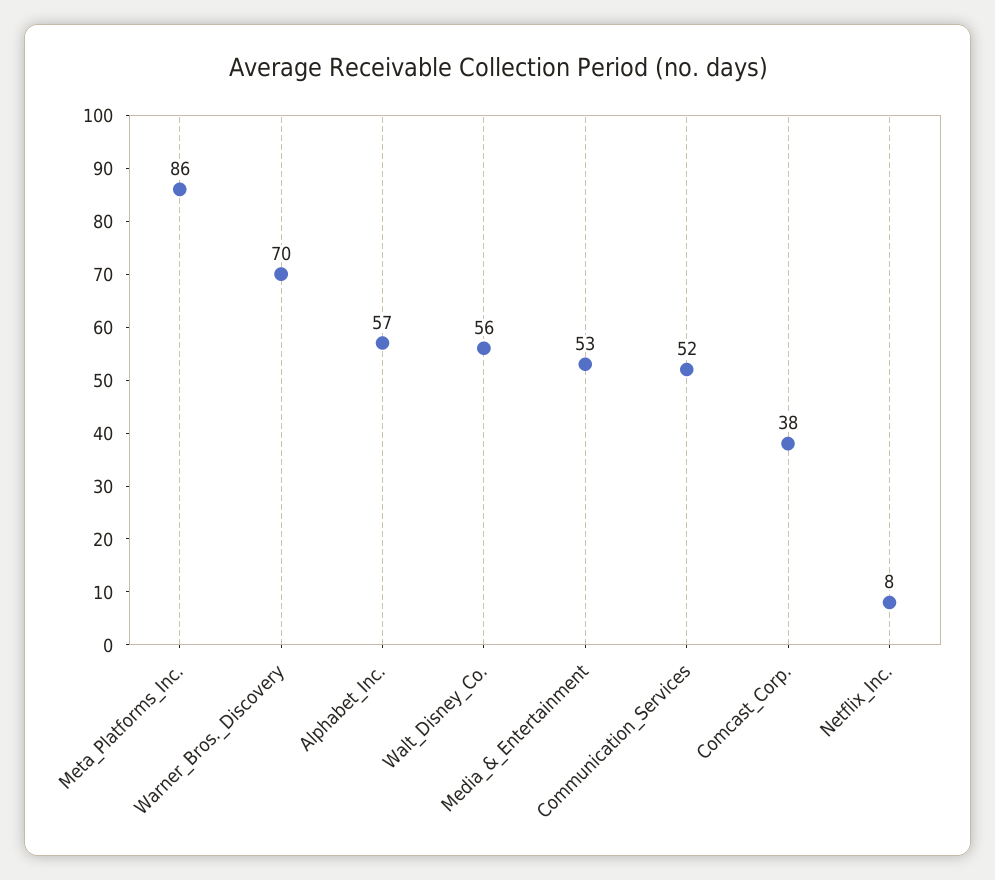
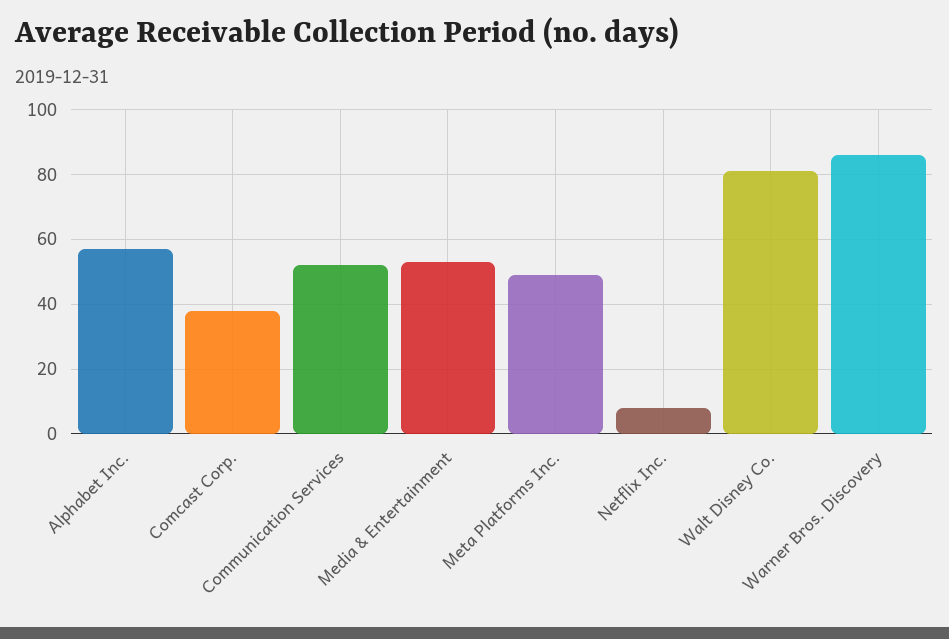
Meta_Platforms_Inc.: 86 -> 50
Warner_Bros._Discovery: 70 -> 85
Walt_Disney_Co.: 56 -> 80

